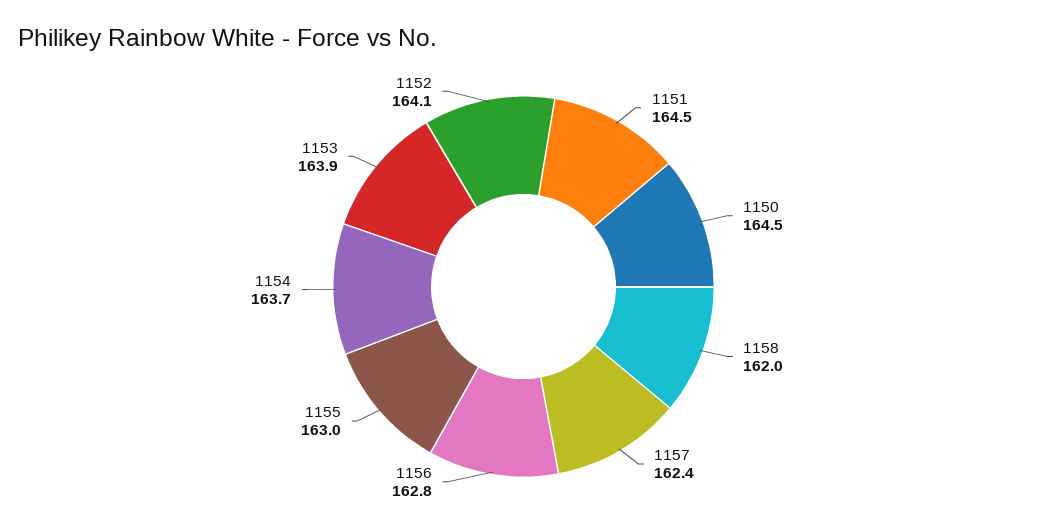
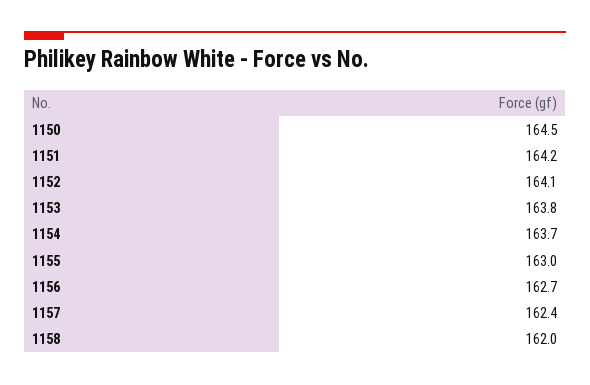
1151: 164.5 -> 164.2
1156: 162.8 -> 162.7
1153: 163.9 -> 163.8

